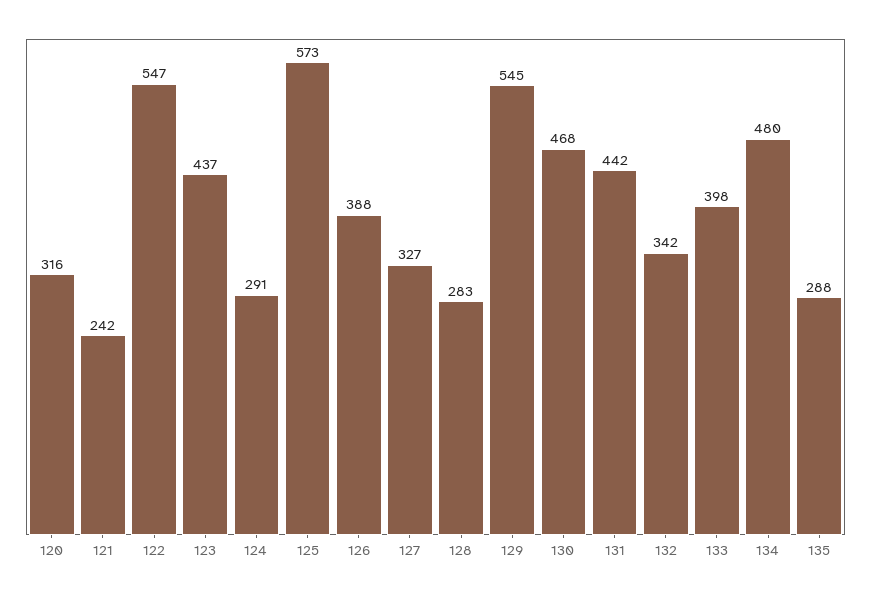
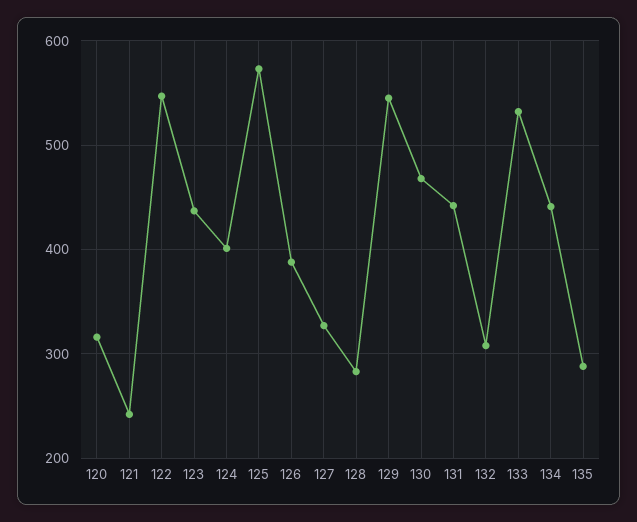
124: 291 -> 400
132: 342 -> 310
133: 398 -> 530
134: 480 -> 440

